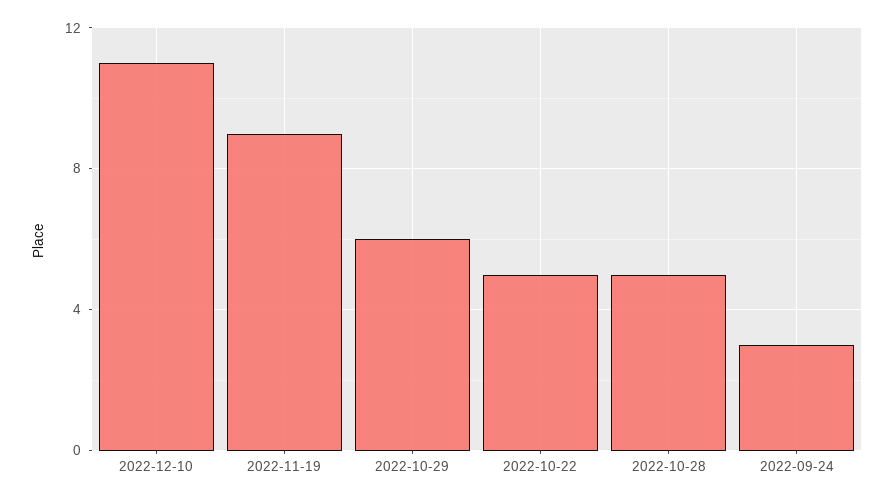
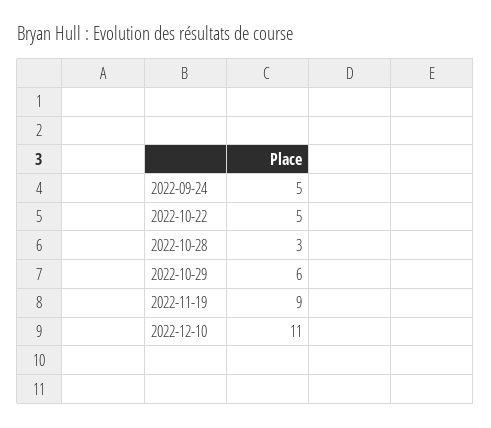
2022-10-28: 5 -> 3
2022-09-24: 3 -> 5

